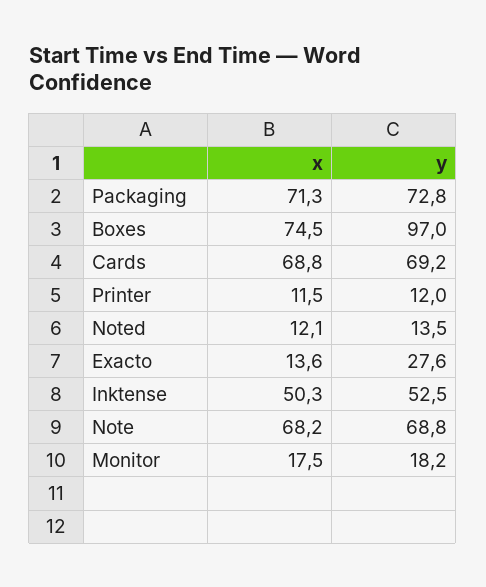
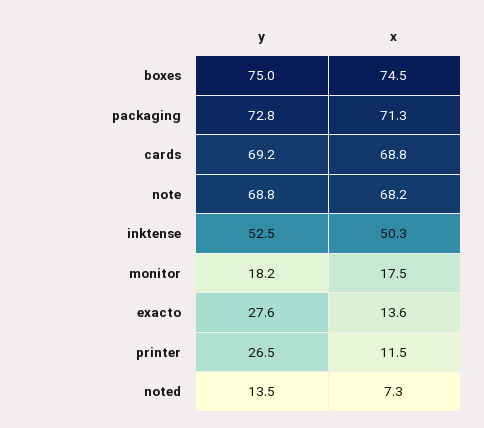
y, Boxes: 97 -> 75
y, Printer: 12 -> 26.5
x, Noted: 12.1 -> 7.3

